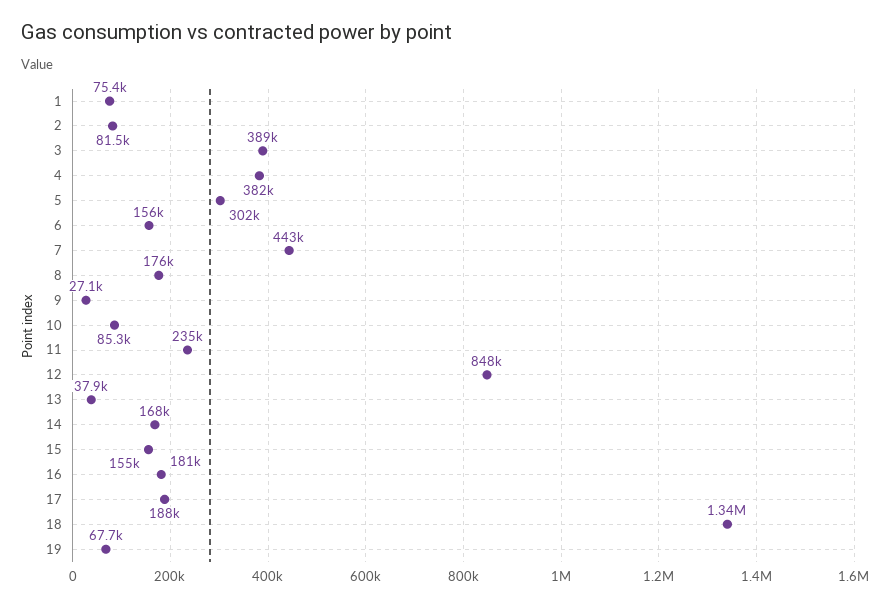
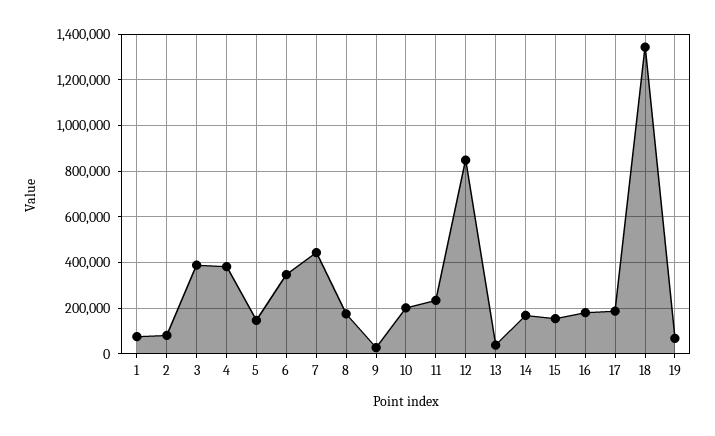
5: 302000 -> 150000
6: 156000 -> 350000
10: 85300 -> 200000

